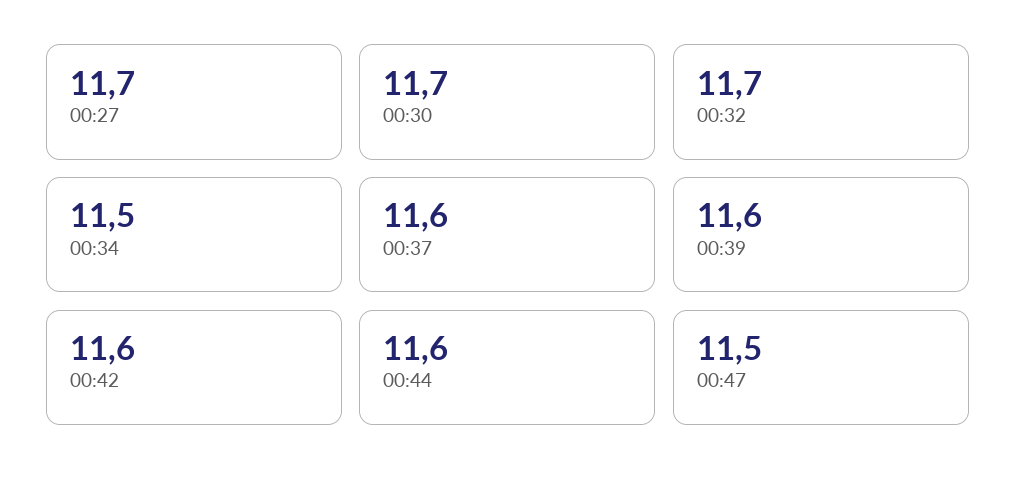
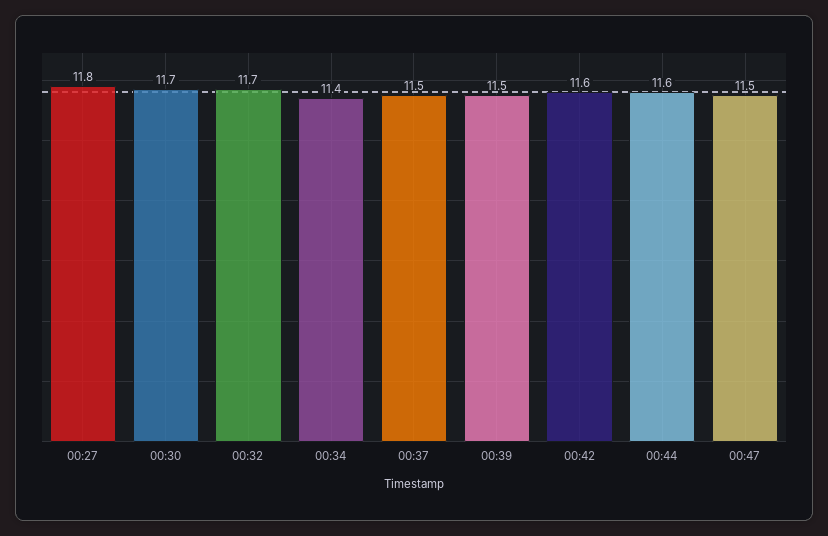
00:27: 11.7 -> 11.8
00:34: 11.5 -> 11.4
00:37: 11.6 -> 11.5
00:39: 11.6 -> 11.5

